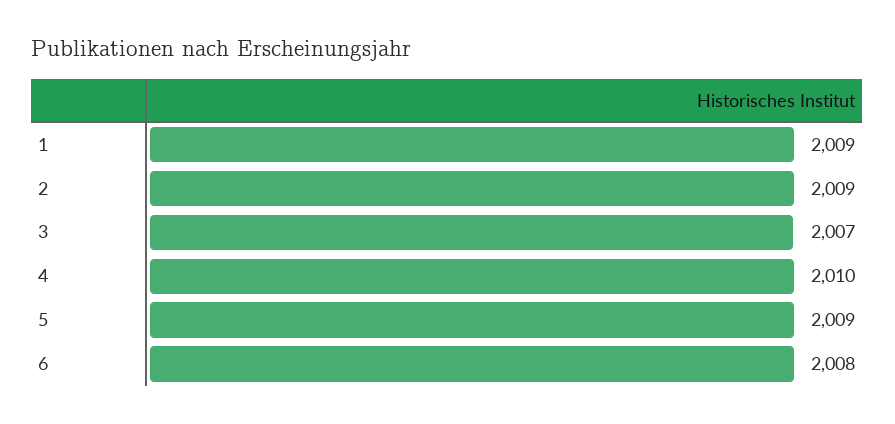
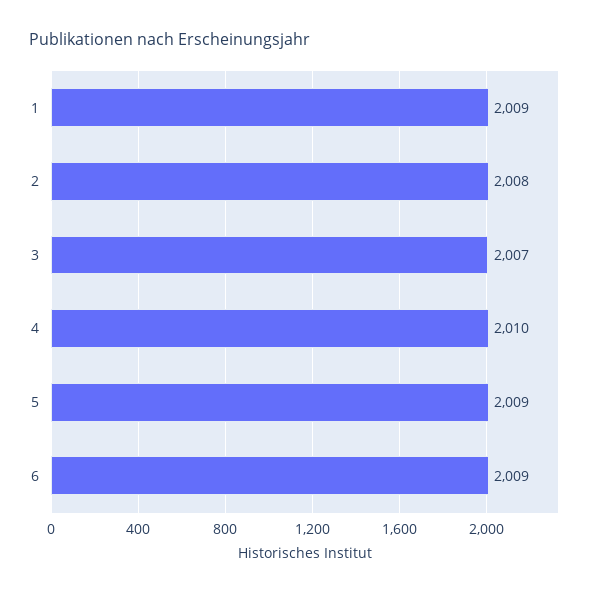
2: 2009 -> 2008
6: 2008 -> 2009

